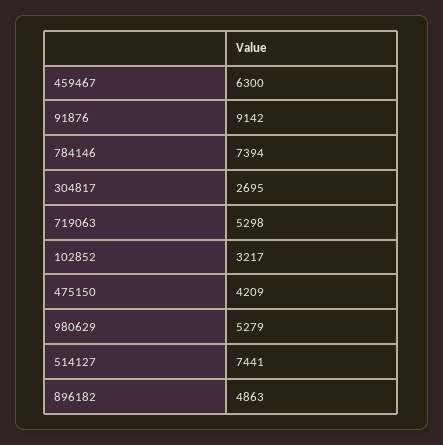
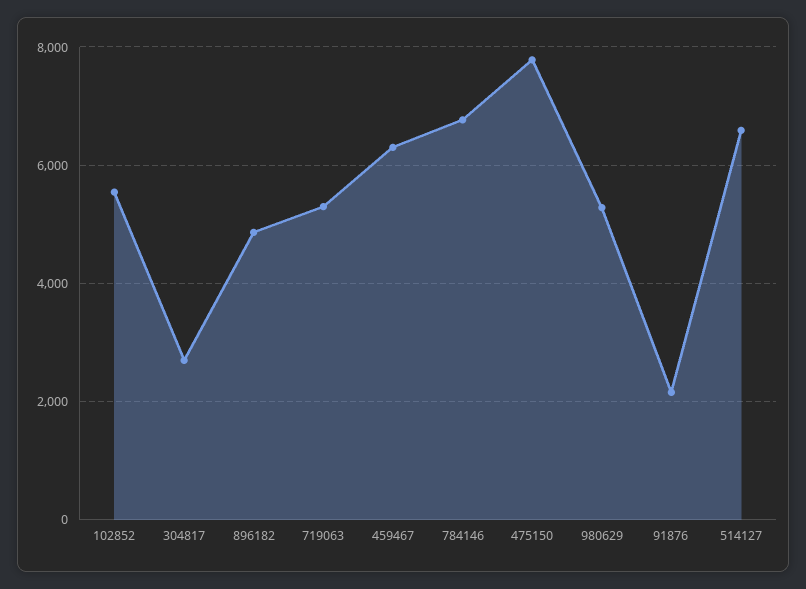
91876: 9142 -> 2200
784146: 7394 -> 6800
102852: 3217 -> 5600
475150: 4209 -> 7800
514127: 7441 -> 6600

